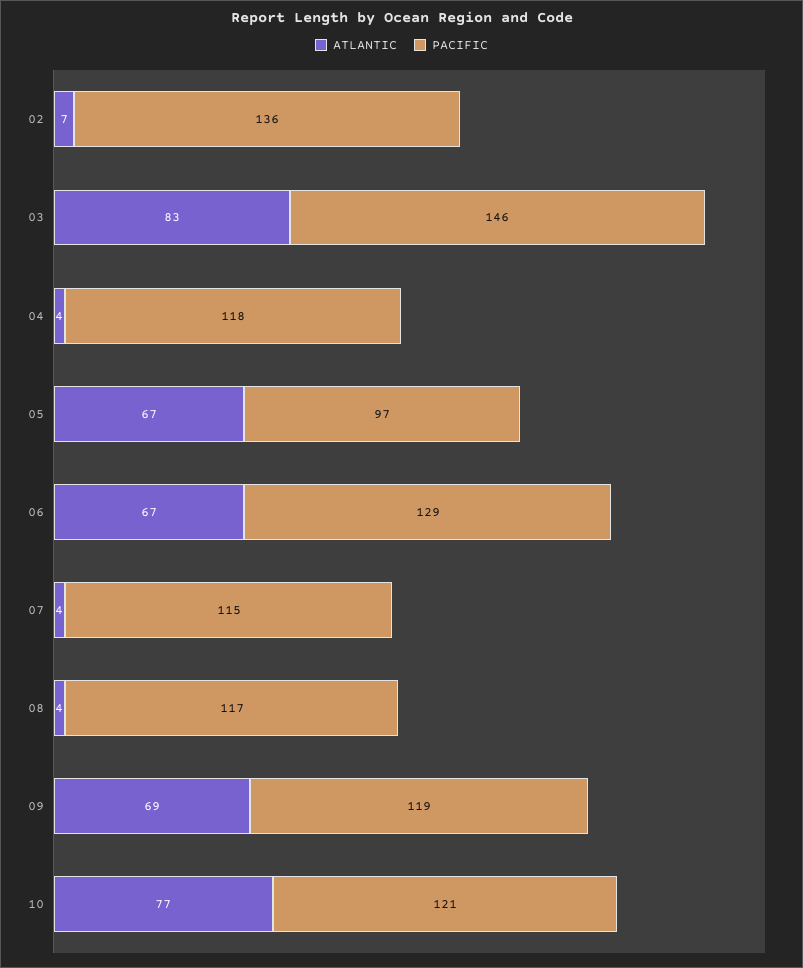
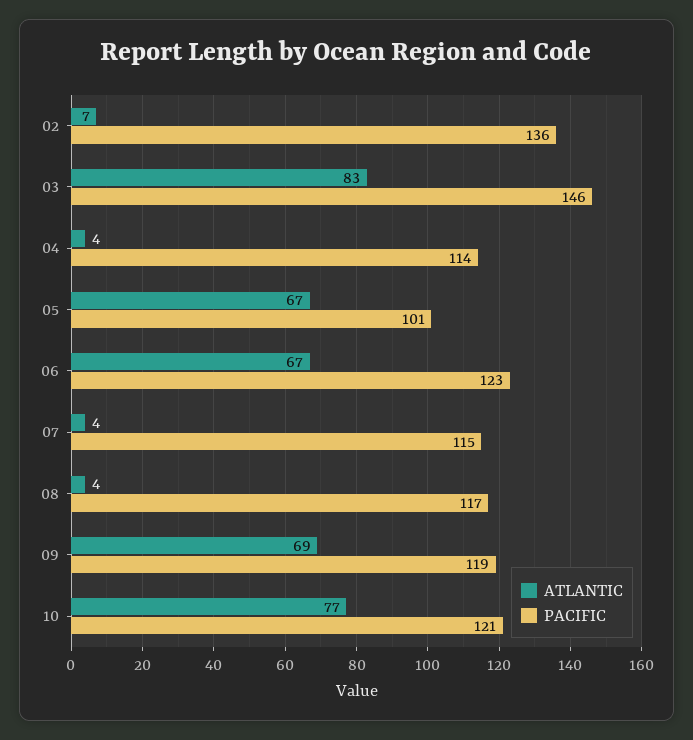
PACIFIC, 04: 118 -> 114
PACIFIC, 05: 97 -> 101
PACIFIC, 06: 129 -> 123

